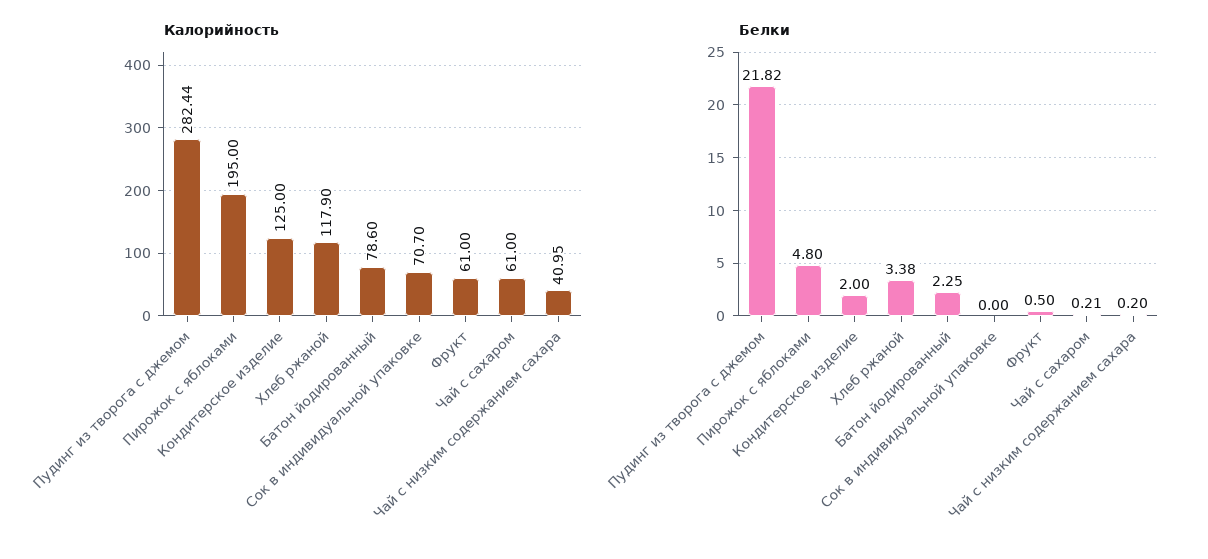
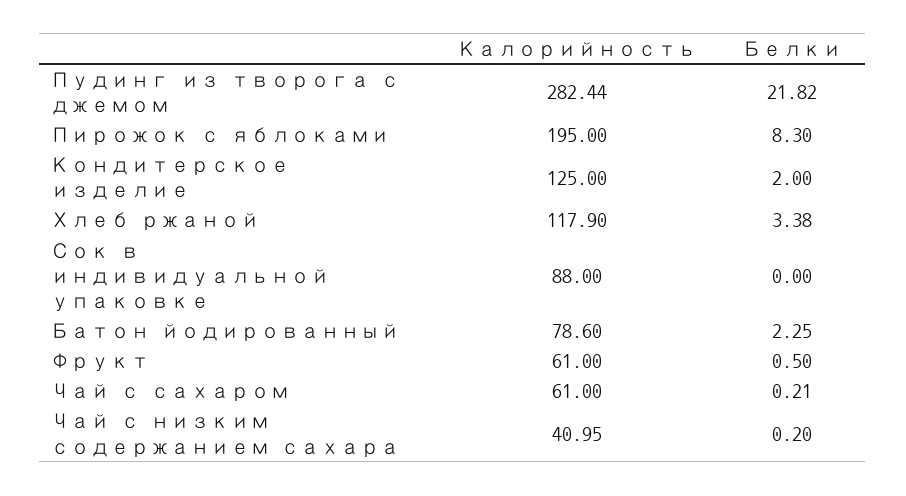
Калорийность, Сок в индивидуальной упаковке: 70.7 -> 88
Белки, Пирожок с яблоками: 4.8 -> 8.3

